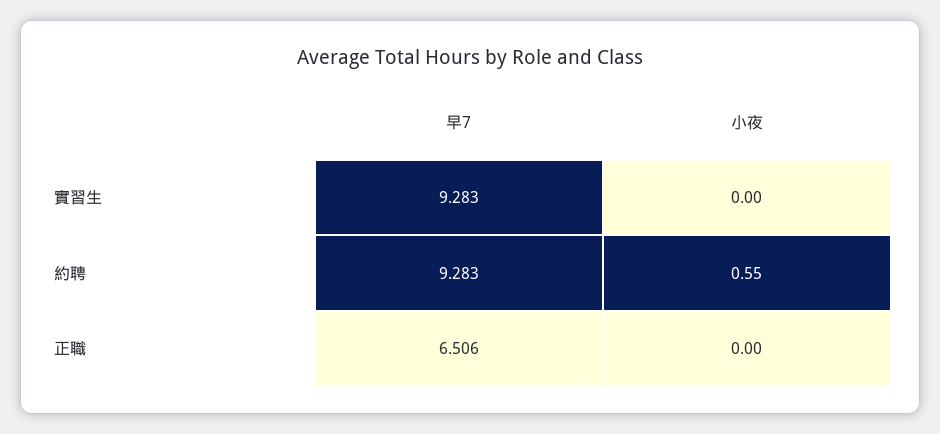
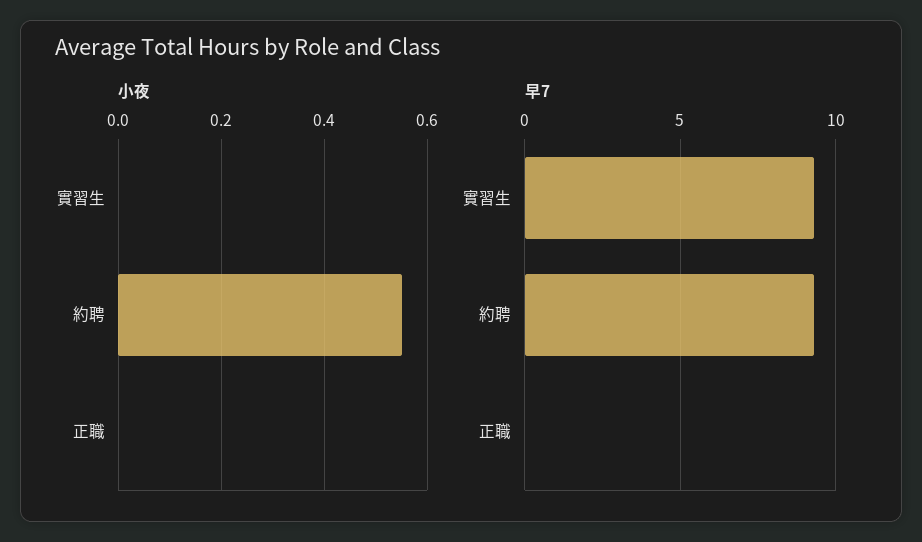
早7, 正職: 6.506 -> 0

